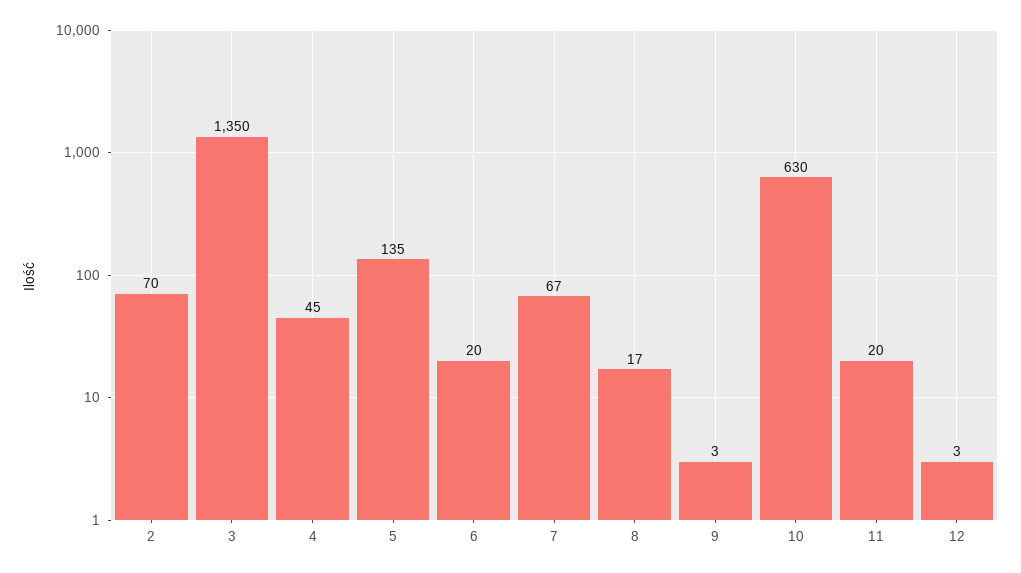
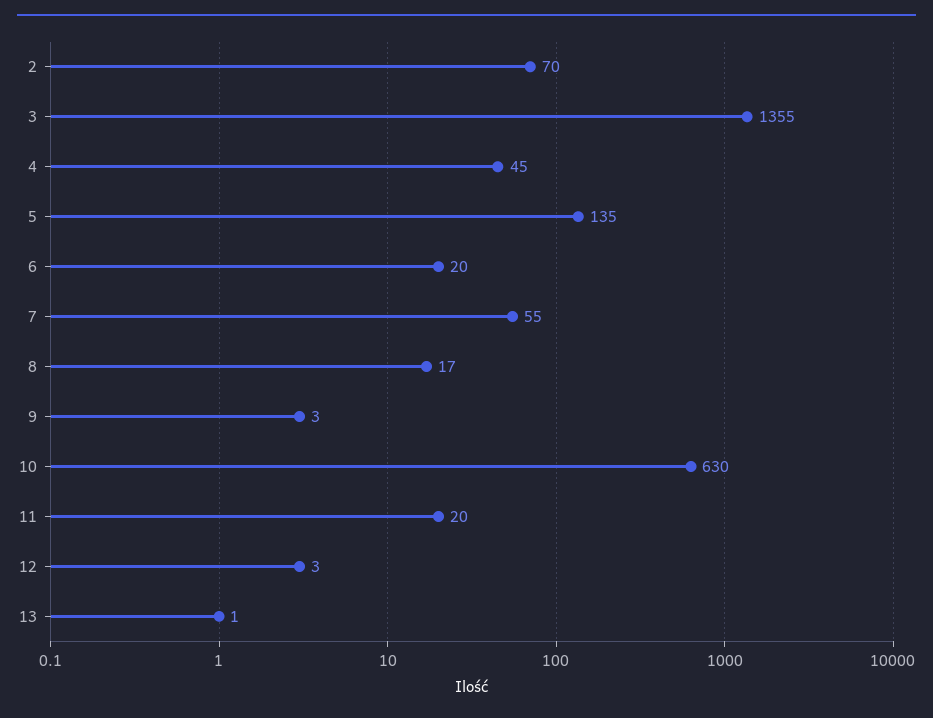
3: 1350 -> 1355
7: 67 -> 55
13: none -> 1

